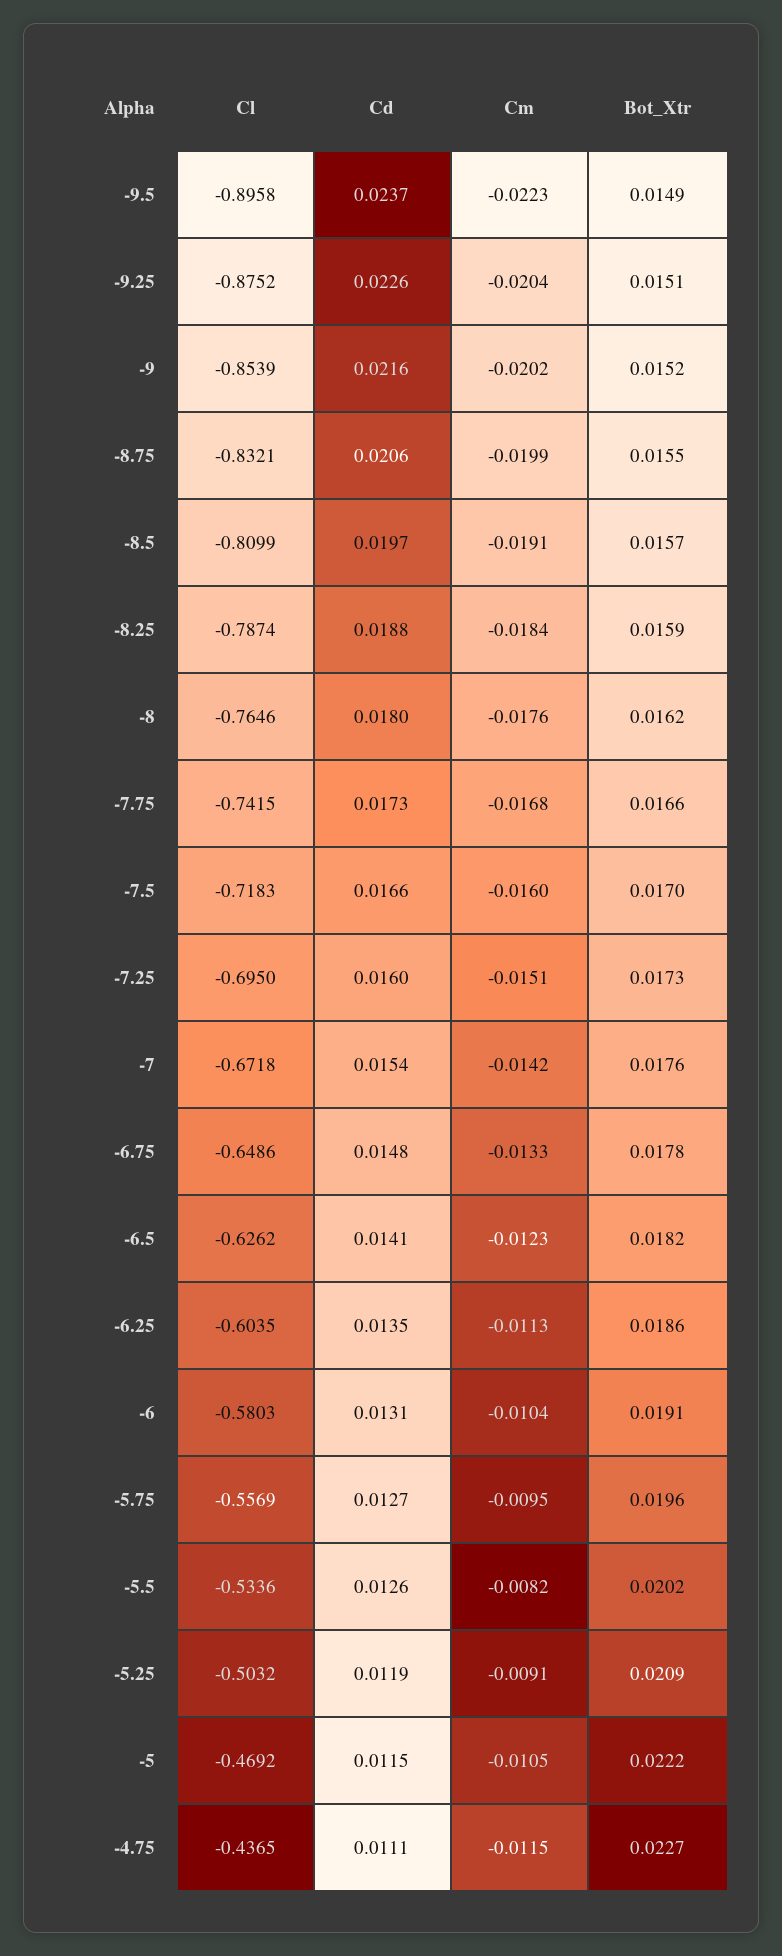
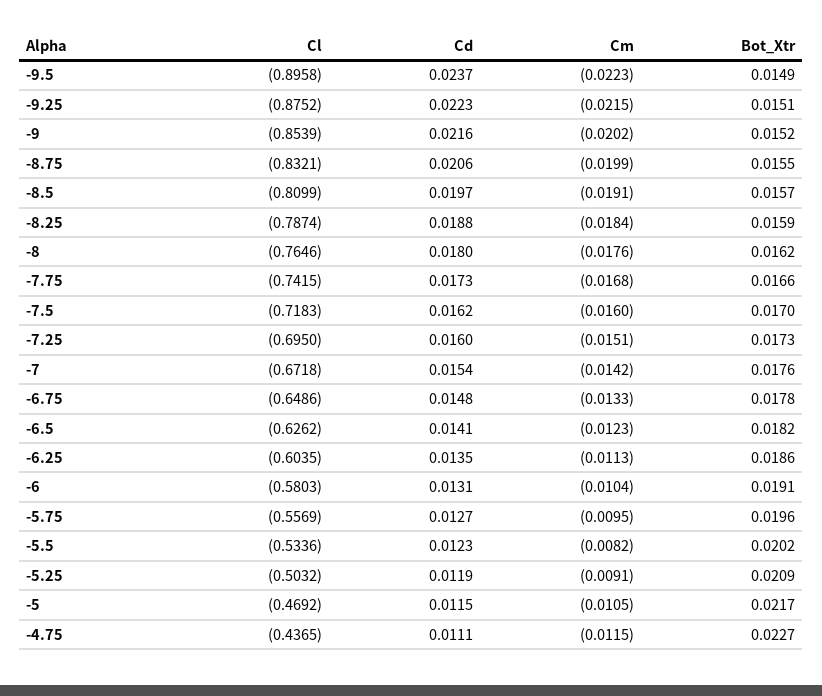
Cd, -9.25: 0.0226 -> 0.0223
Cm, -9.25: -0.0204 -> -0.0215
Cd, -7.5: 0.0166 -> 0.0162
Cd, -5.5: 0.0126 -> 0.0123
Bot_Xtr, -5: 0.0222 -> 0.0217

